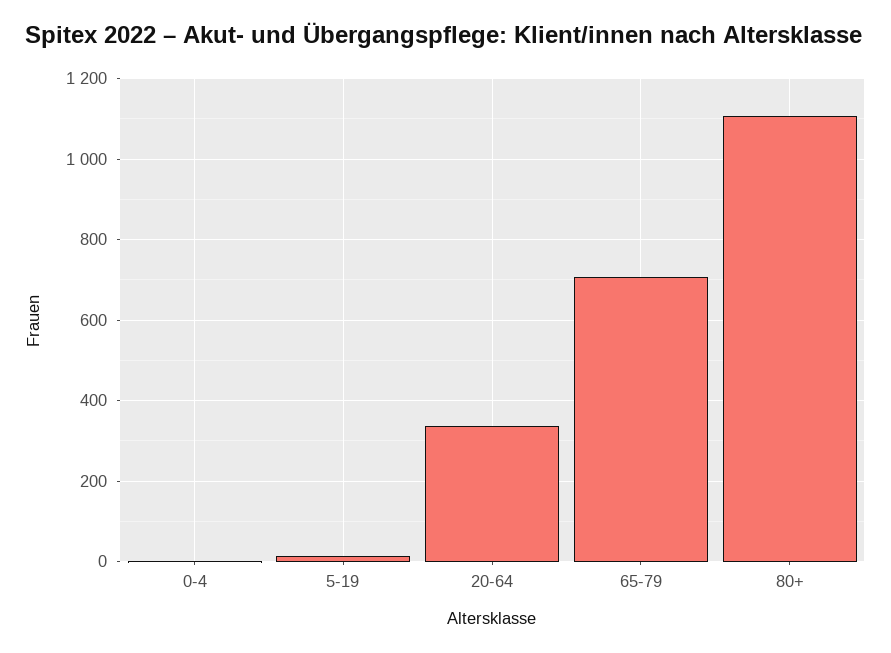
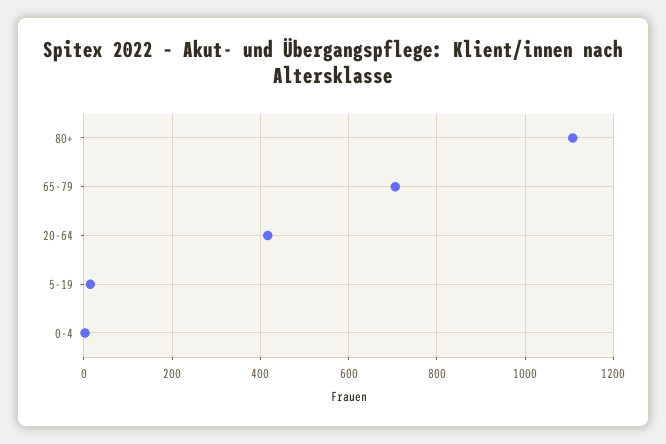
20-64: 340 -> 420

